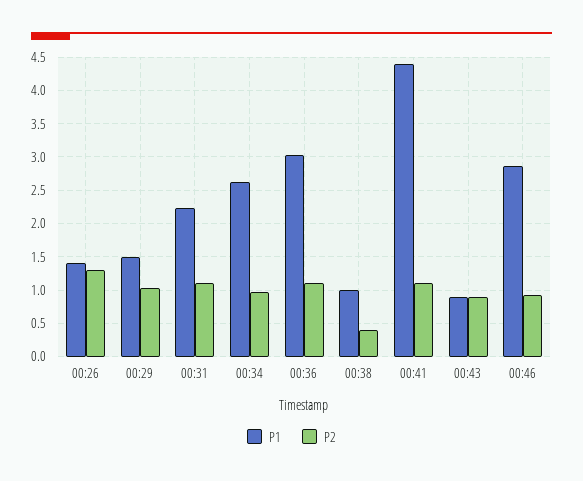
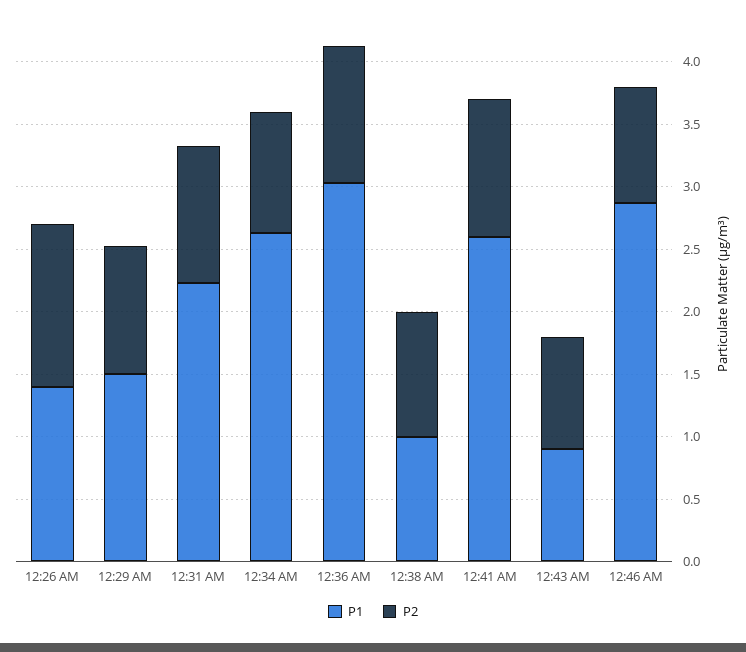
P2, 00:38: 0.4 -> 1
P1, 00:41: 4.4 -> 2.6

